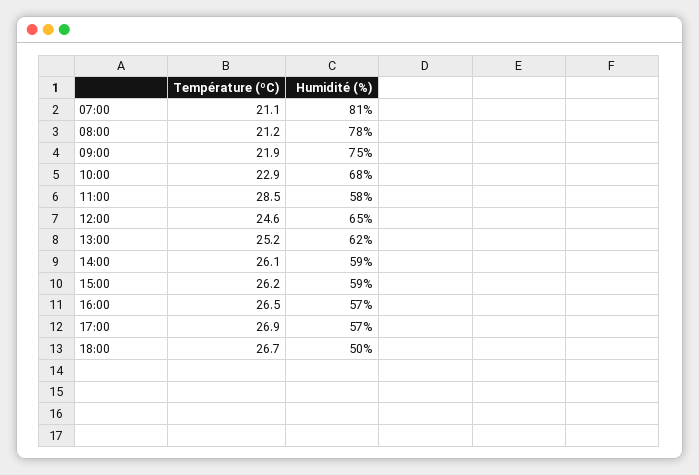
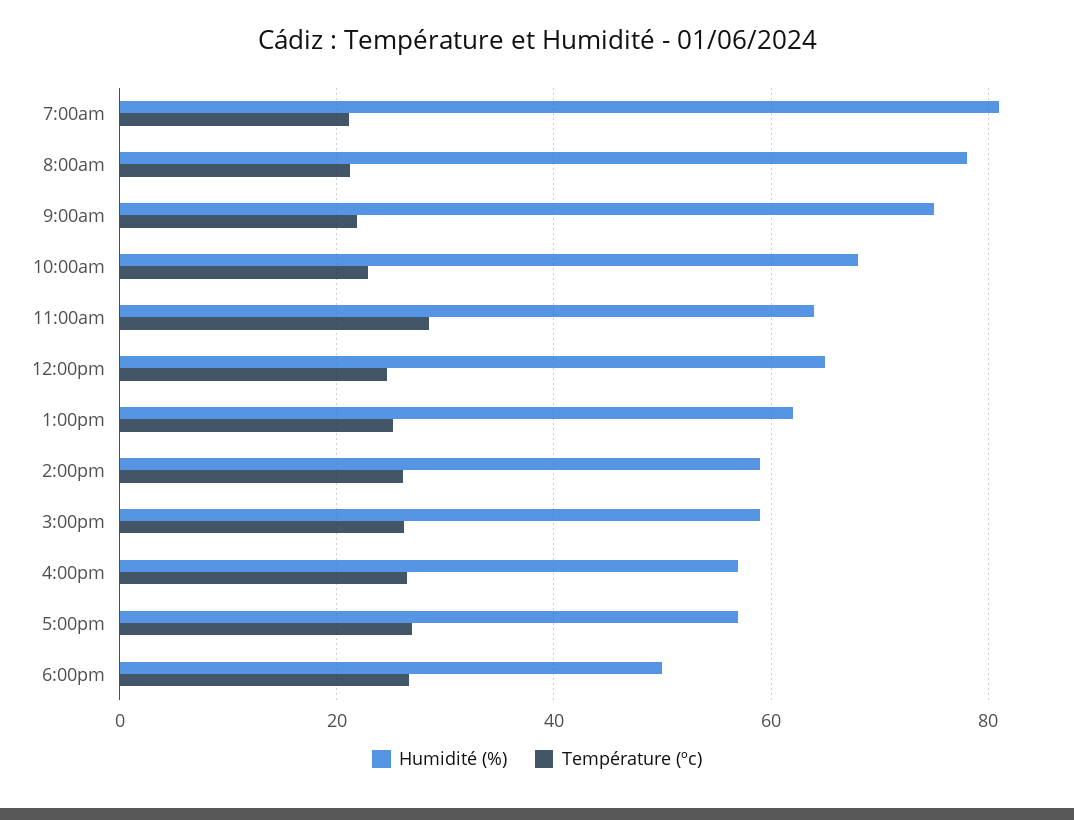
Humidité (%), 11:00: 58 -> 64

